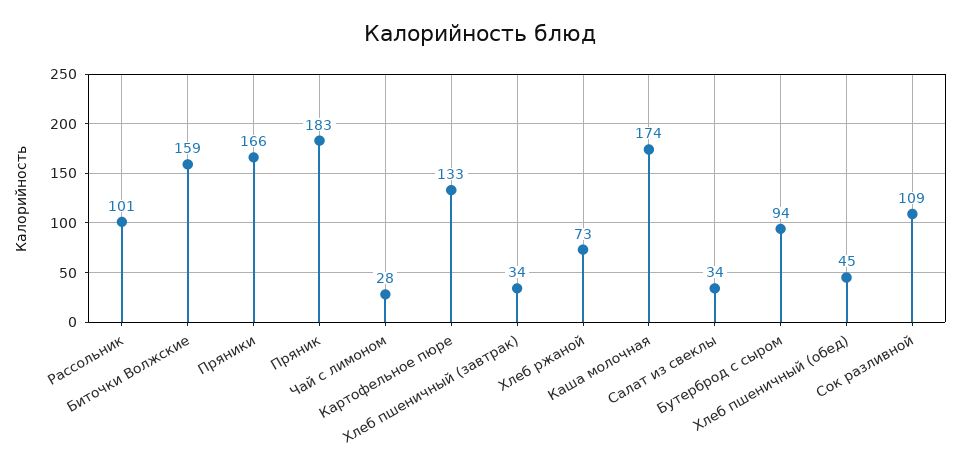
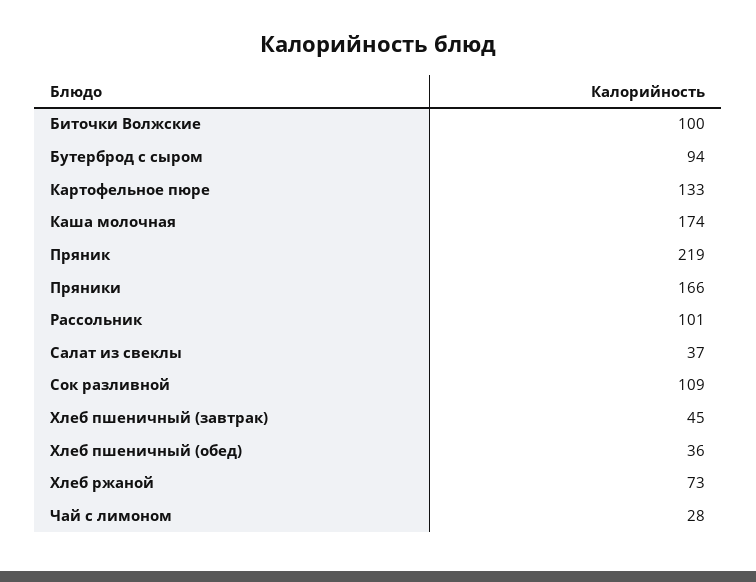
Биточки Волжские: 159 -> 100
Пряник: 183 -> 219
Хлеб пшеничный (завтрак): 34 -> 45
Салат из свеклы: 34 -> 37
Хлеб пшеничный (обед): 45 -> 36

